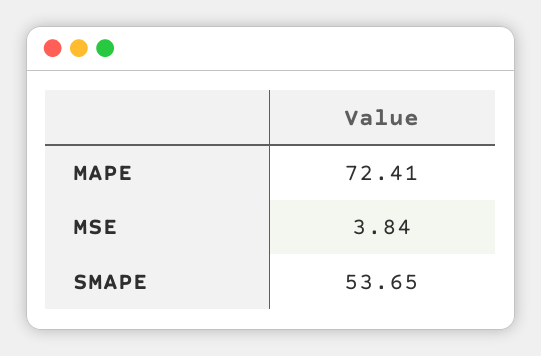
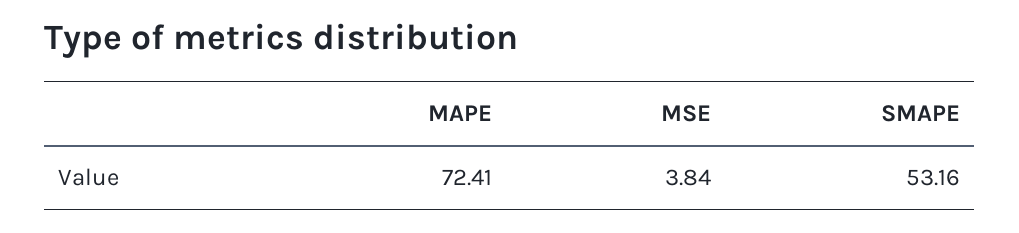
SMAPE: 53.65 -> 53.16

